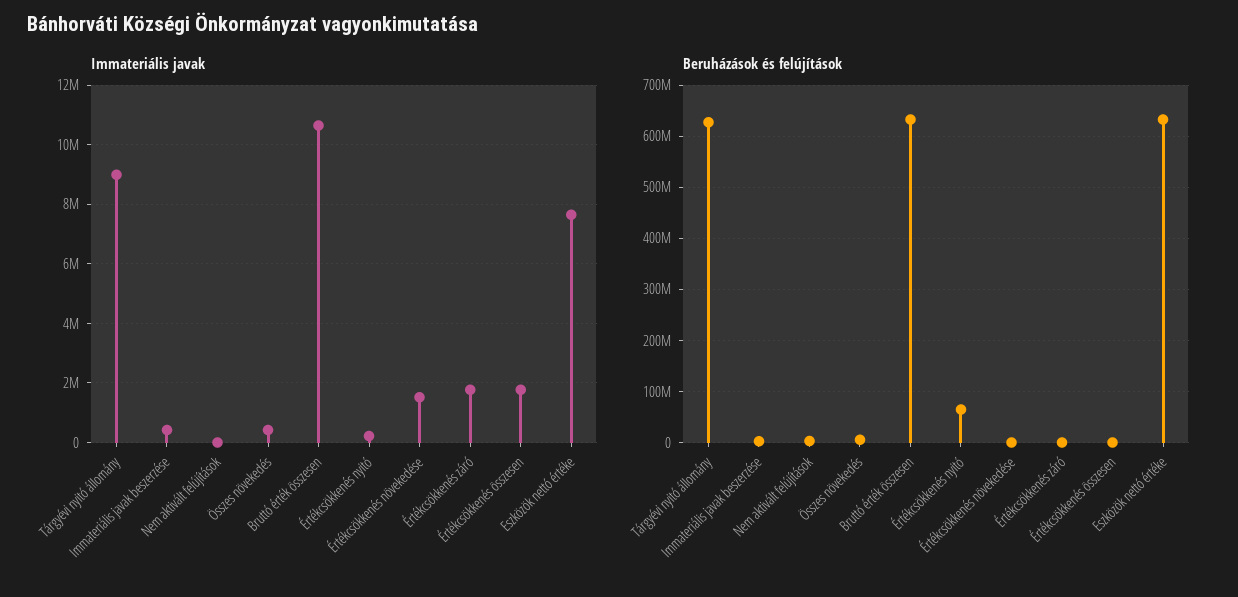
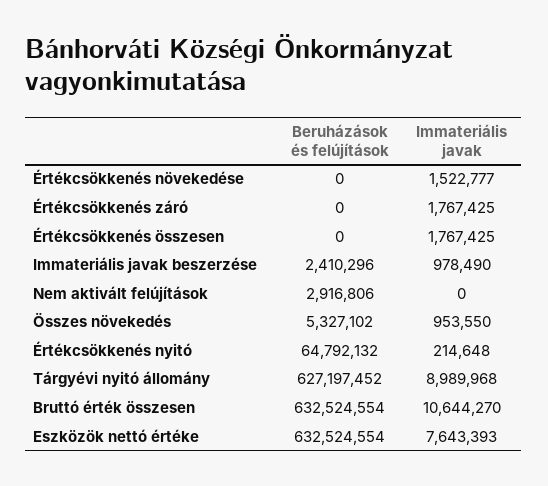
Immateriális javak, Immateriális javak beszerzése: 500000 -> 978490
Immateriális javak, Összes növekedés: 500000 -> 953550

